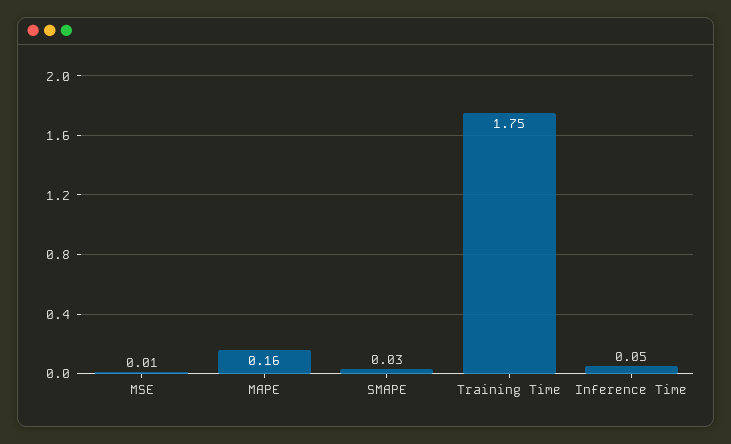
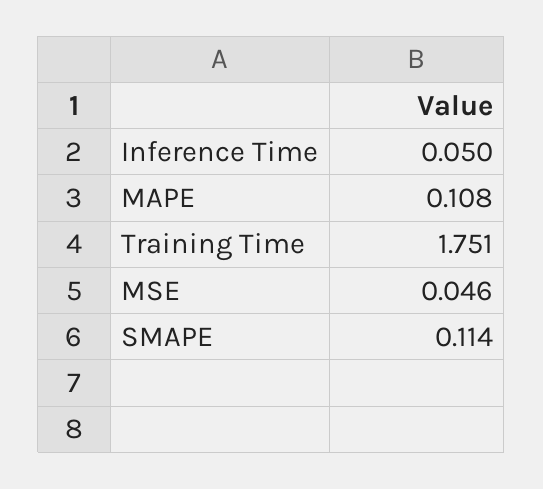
MSE: 0.01 -> 0.046
MAPE: 0.16 -> 0.108
SMAPE: 0.03 -> 0.114

